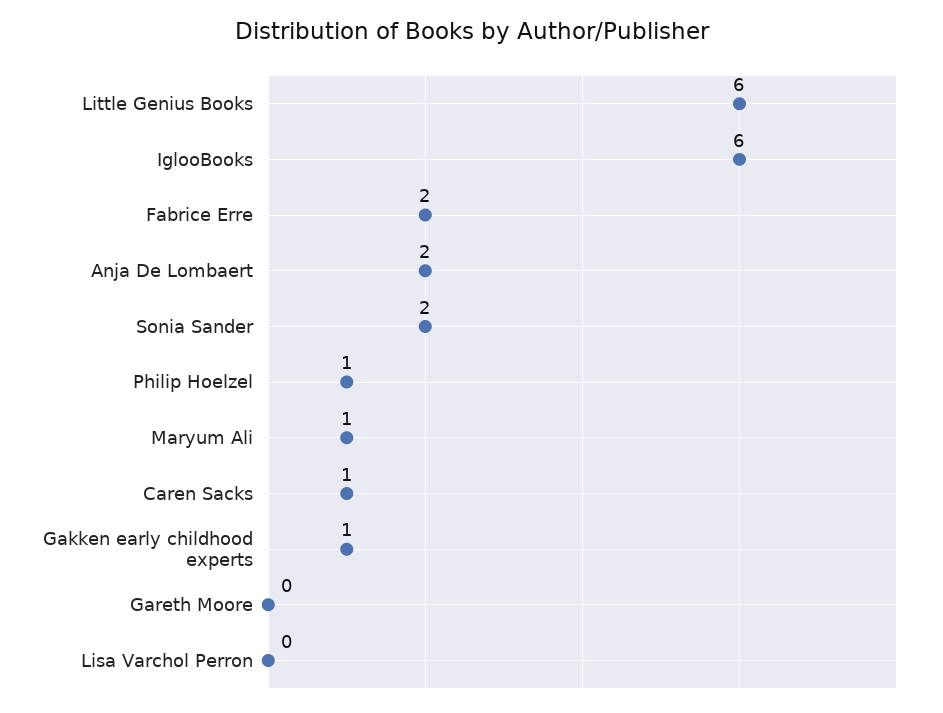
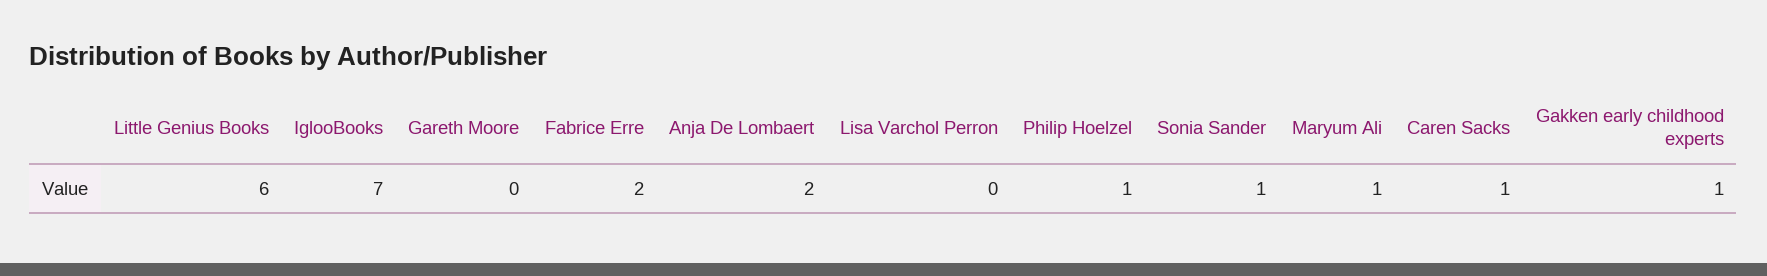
IglooBooks: 6 -> 7
Sonia Sander: 2 -> 1

